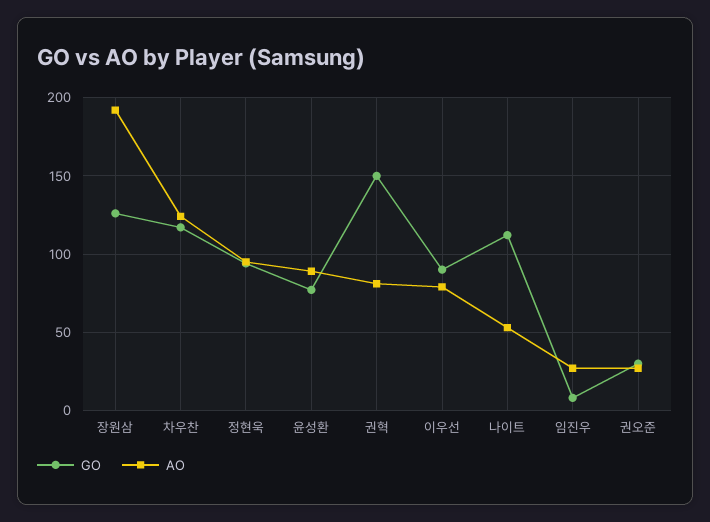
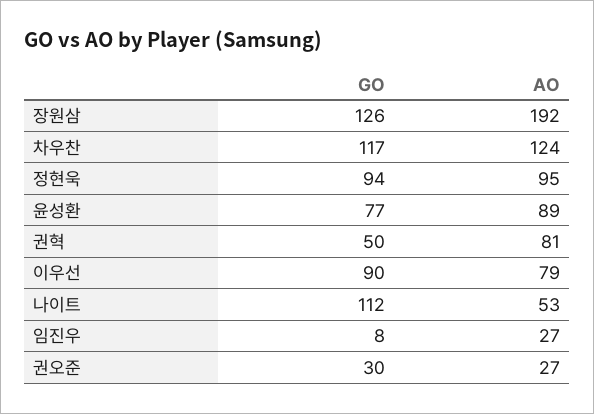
GO, 권혁: 150 -> 50

